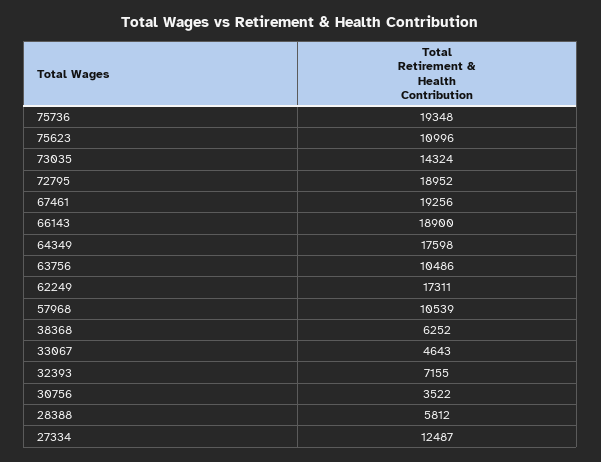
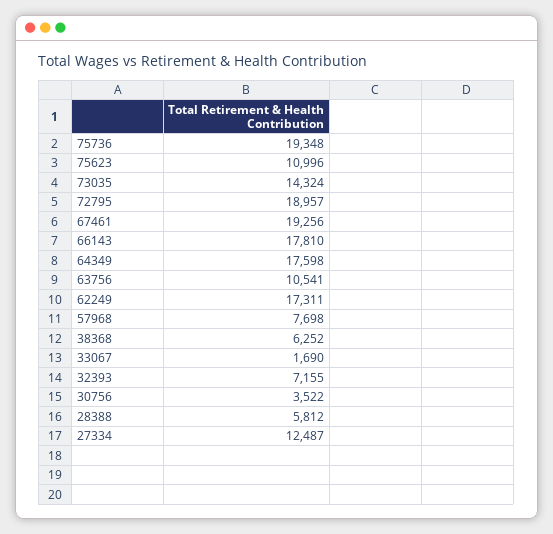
72795: 18952 -> 18957
66143: 18900 -> 17810
63756: 10486 -> 10541
57968: 10539 -> 7698
33067: 4643 -> 1690

